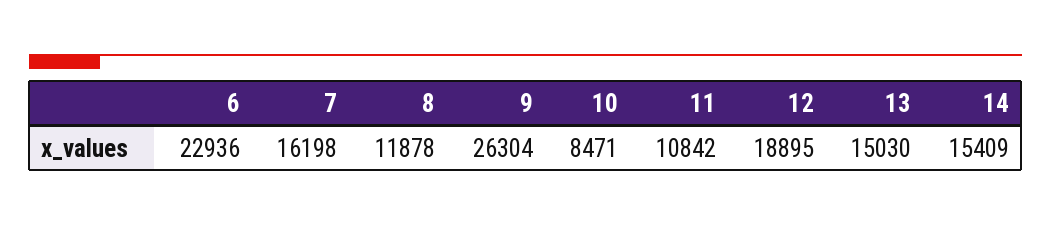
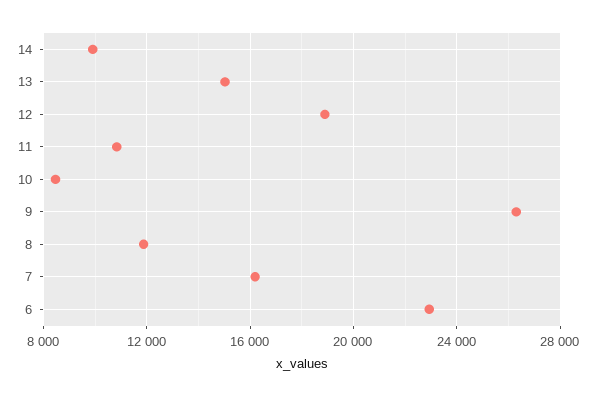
14: 15409 -> 10000

